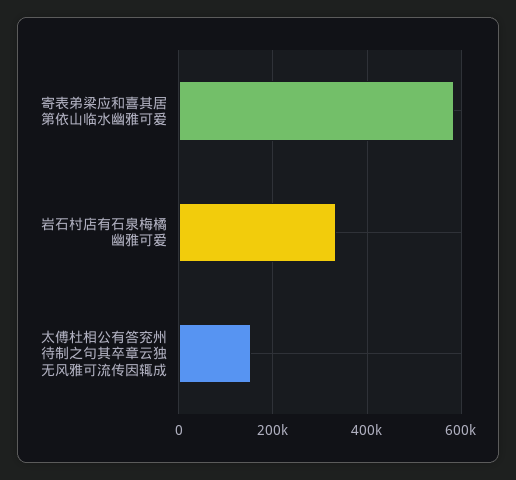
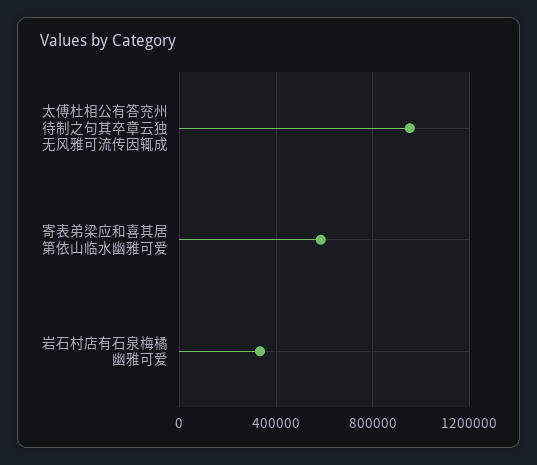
太傅杜相公有答兖州待制之句其卒章云独无风雅可流传因辄成: 160000 -> 950000

